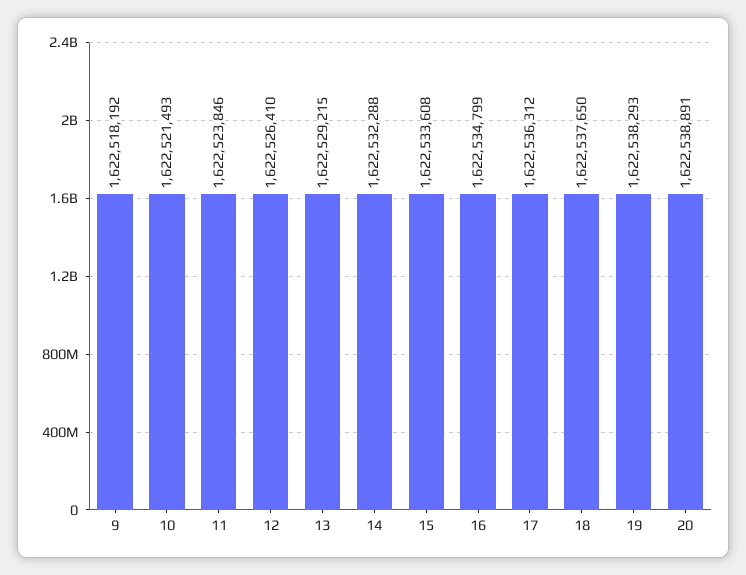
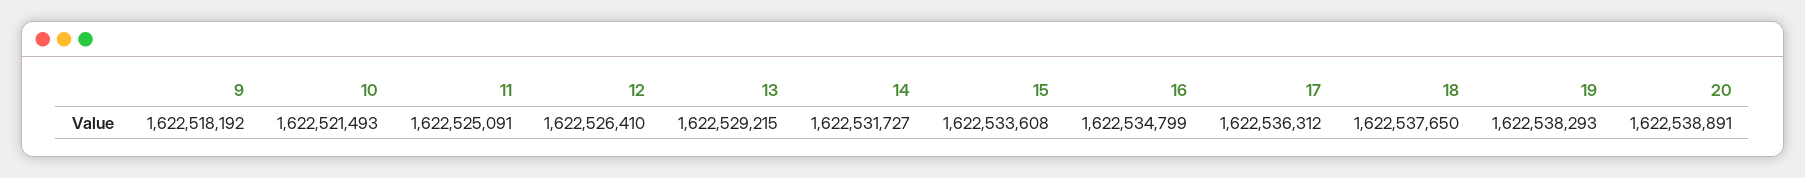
11: 1622523846 -> 1622525091
14: 1622532288 -> 1622531727

